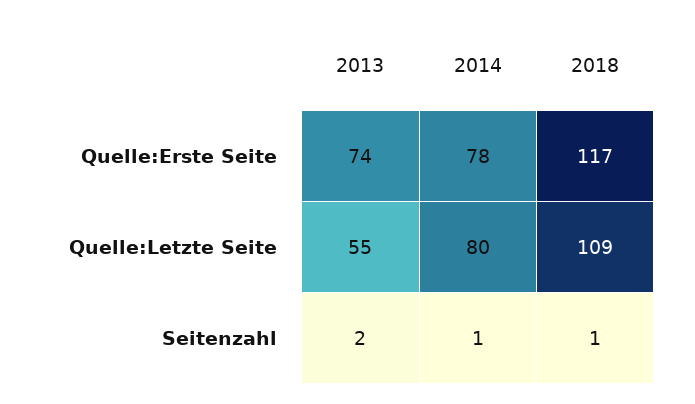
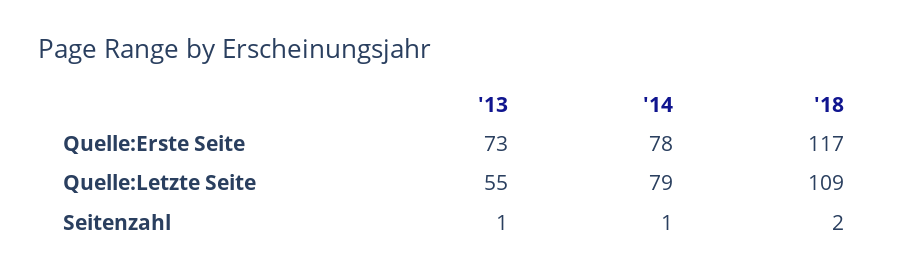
2013, Quelle:Erste Seite: 74 -> 73
2014, Quelle:Letzte Seite: 80 -> 79
2013, Seitenzahl: 2 -> 1
2018, Seitenzahl: 1 -> 2

